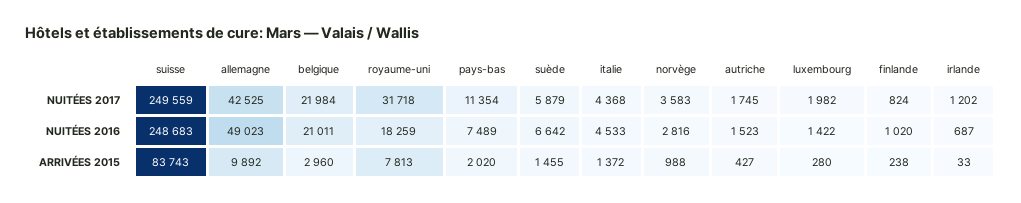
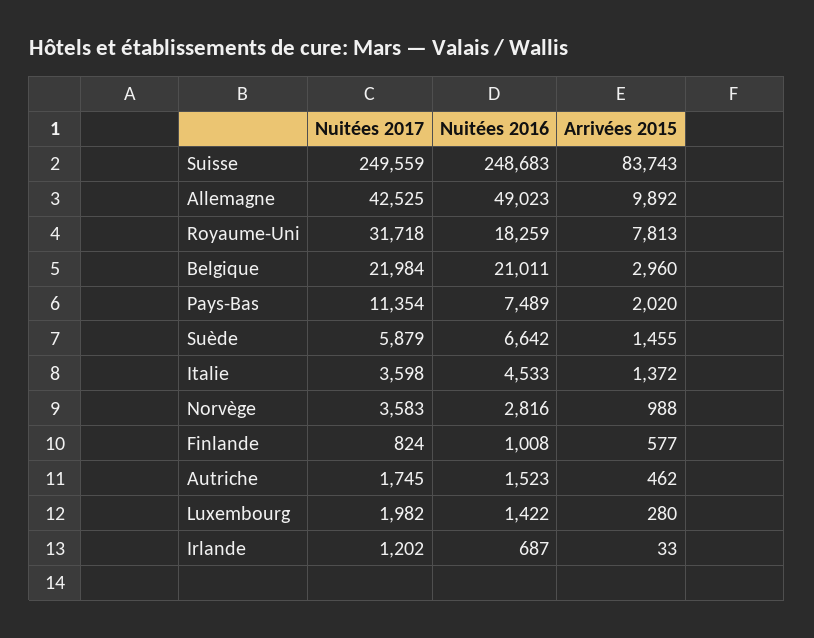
italie, NUITÉES 2017: 4368 -> 3598
finlande, NUITÉES 2016: 1020 -> 1008
autriche, ARRIVÉES 2015: 427 -> 462
finlande, ARRIVÉES 2015: 238 -> 577

